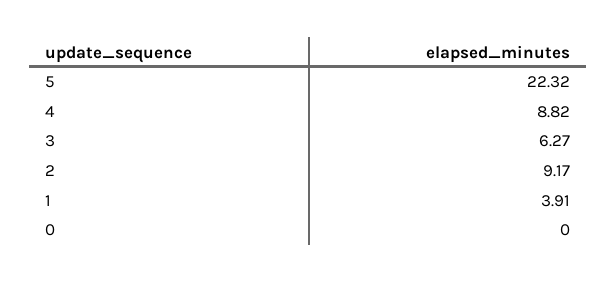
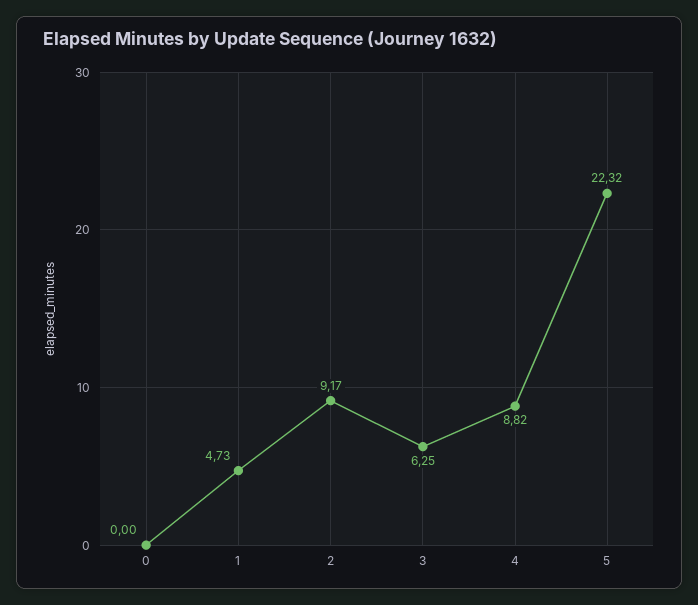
3: 6.27 -> 6.25
1: 3.91 -> 4.73

